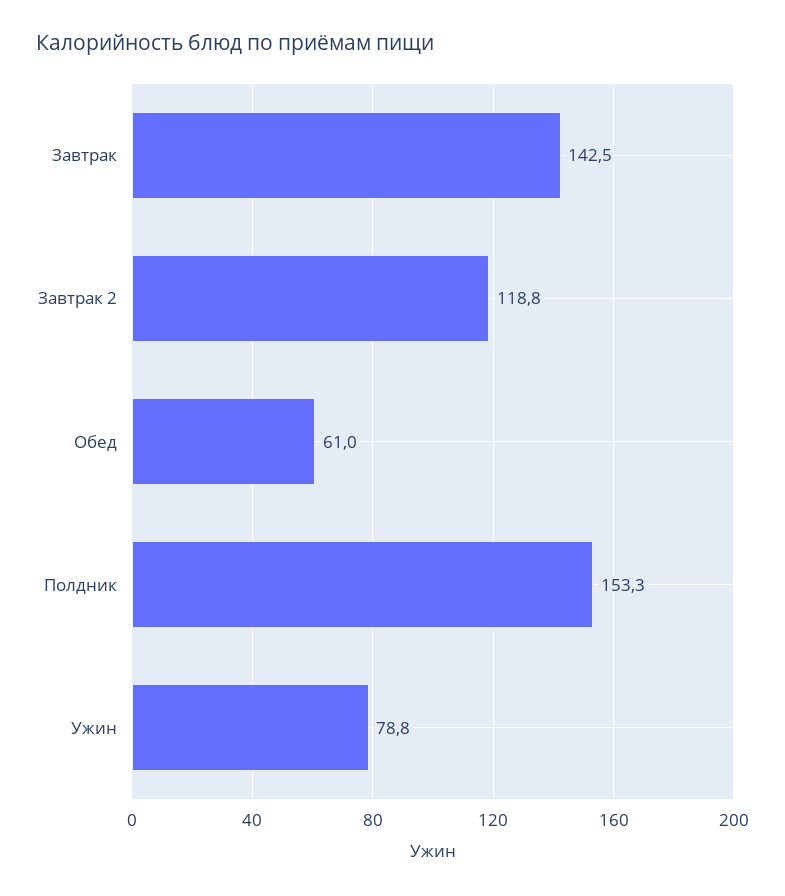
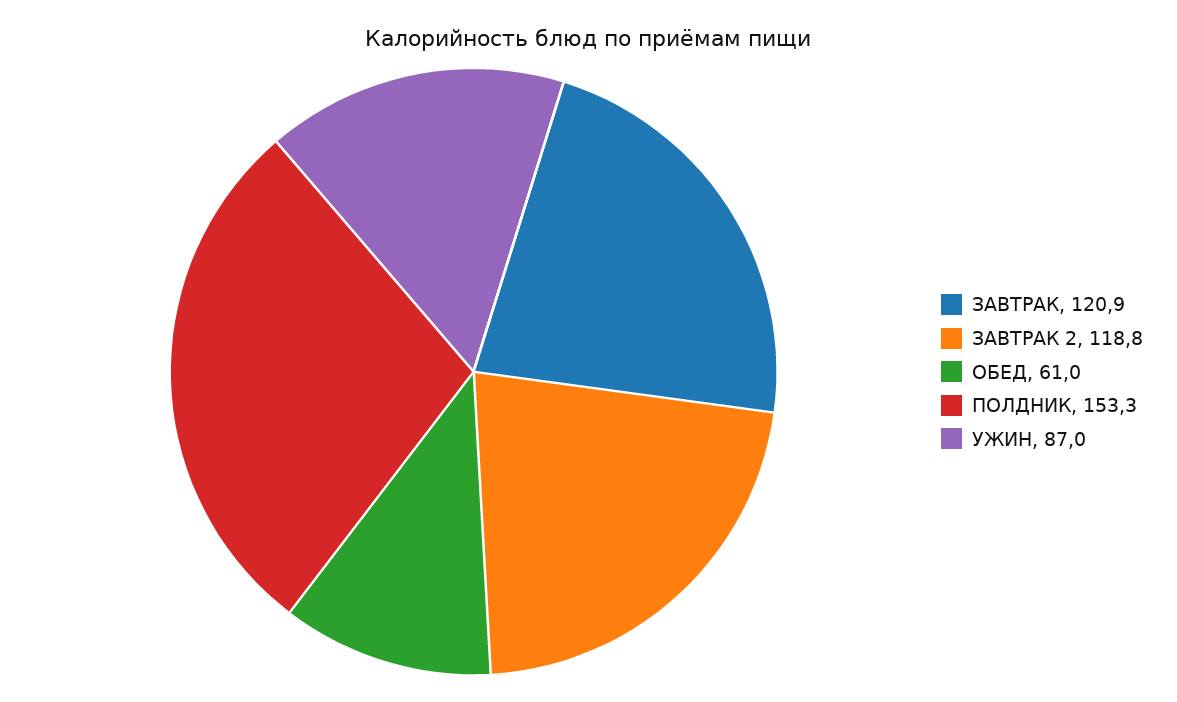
Завтрак: 142.5 -> 120.9
Ужин: 78.8 -> 87

